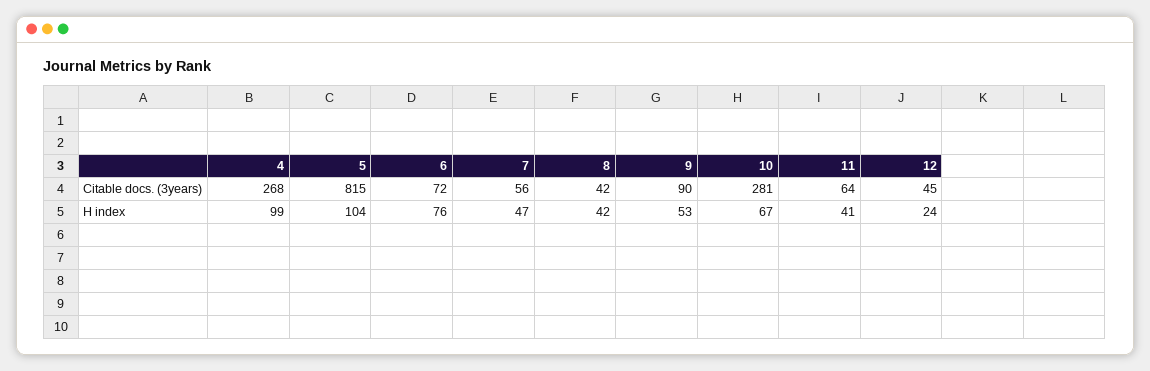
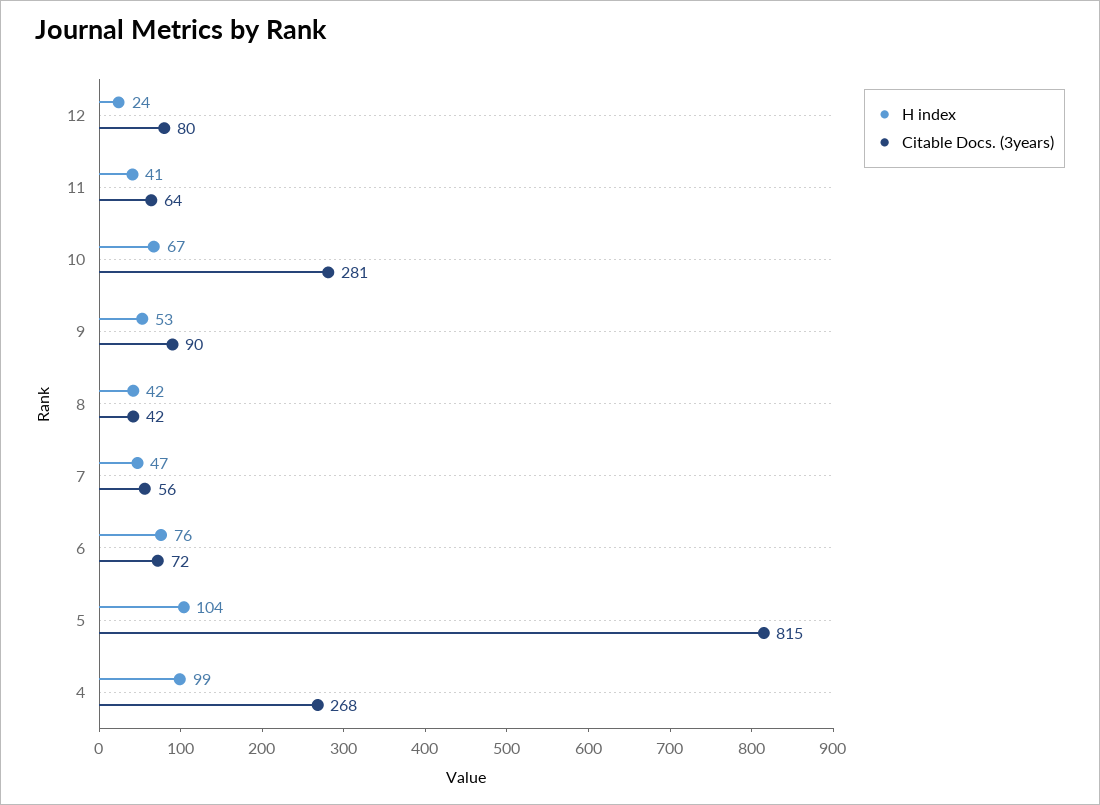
Citable docs. (3years), 12: 45 -> 80

